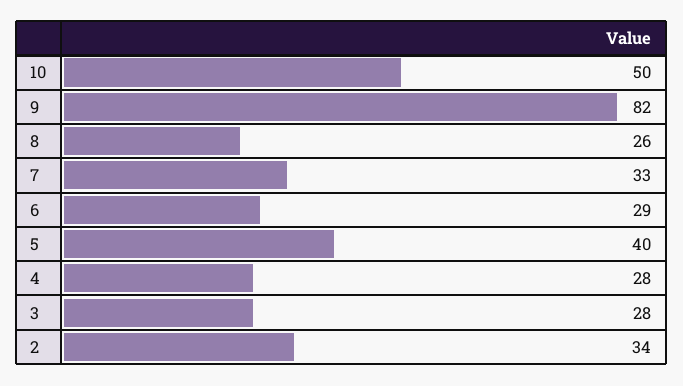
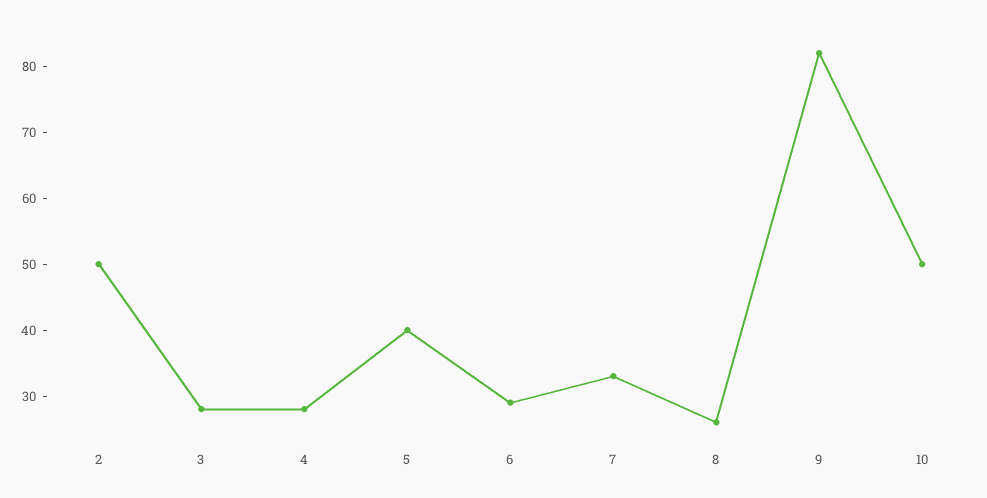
2: 34 -> 50

